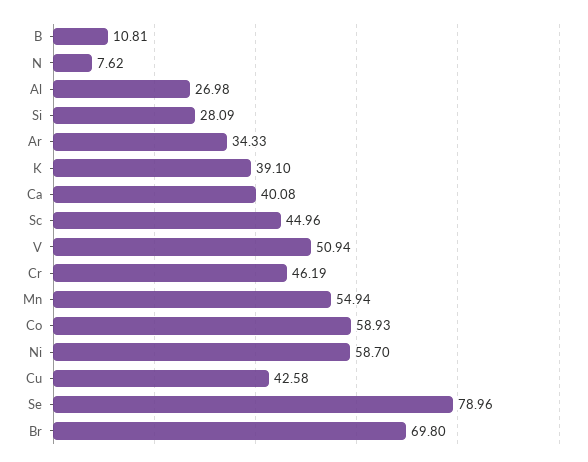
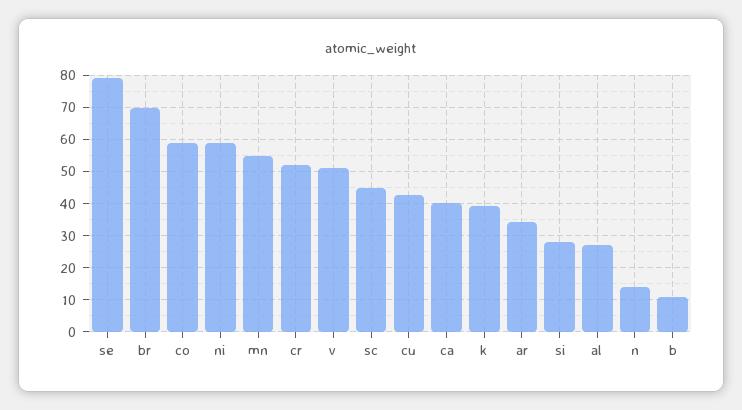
N: 7.62 -> 14
Cr: 46.19 -> 52

